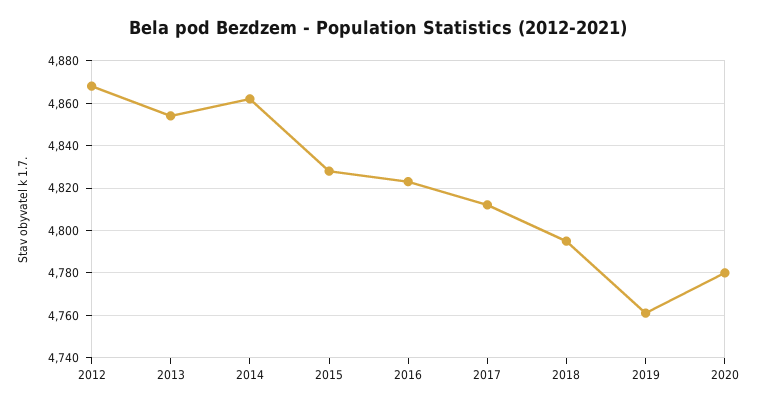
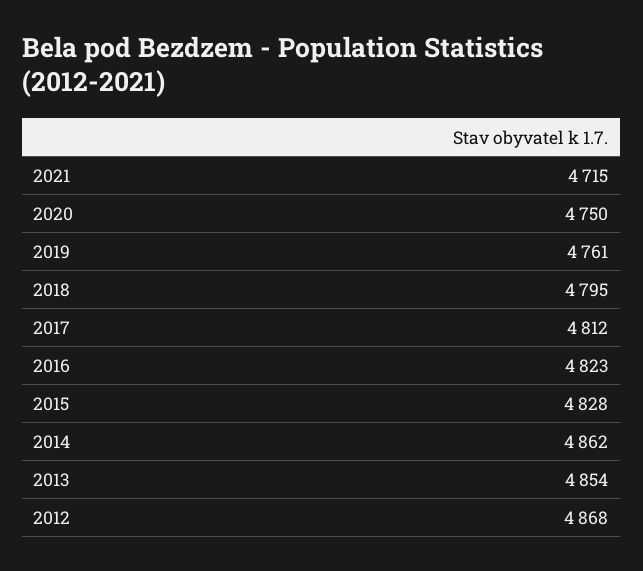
2020: 4780 -> 4750
2021: none -> 4715

